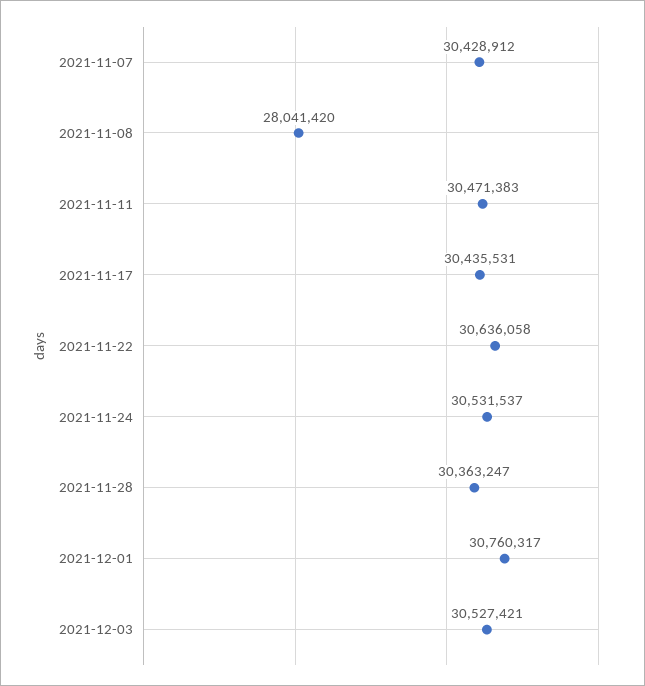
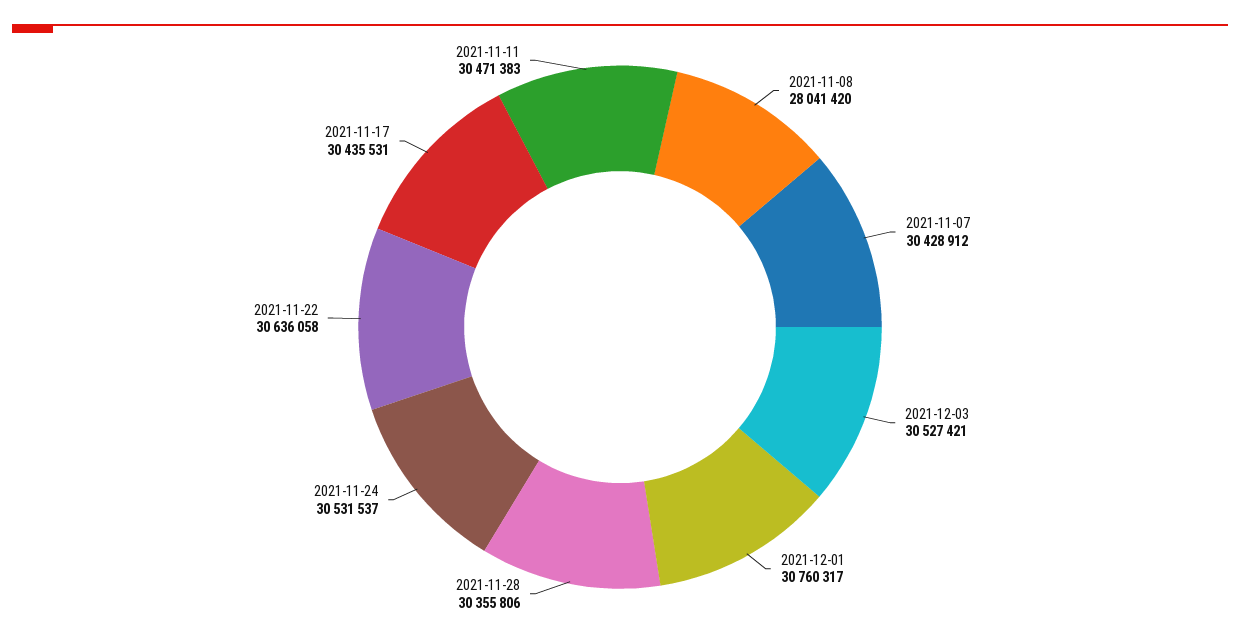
2021-11-28: 30363247 -> 30355806

